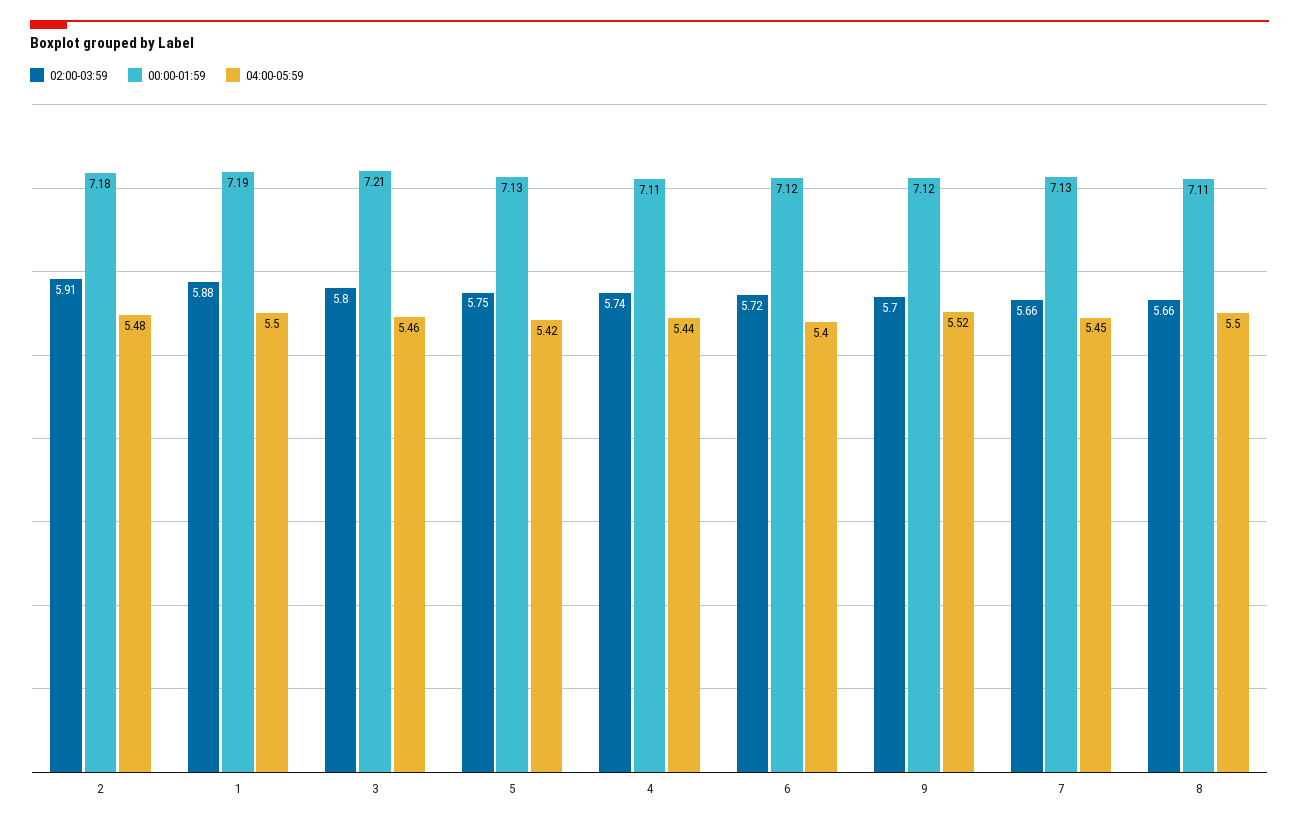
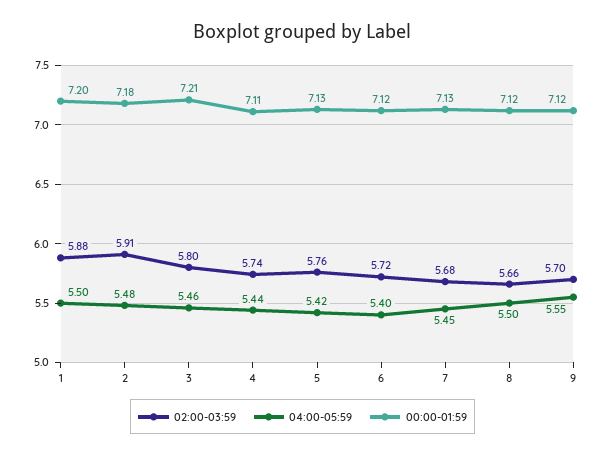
00:00-01:59, 1: 7.19 -> 7.2
02:00-03:59, 5: 5.75 -> 5.76
04:00-05:59, 9: 5.52 -> 5.55
02:00-03:59, 7: 5.66 -> 5.68
00:00-01:59, 8: 7.11 -> 7.12

